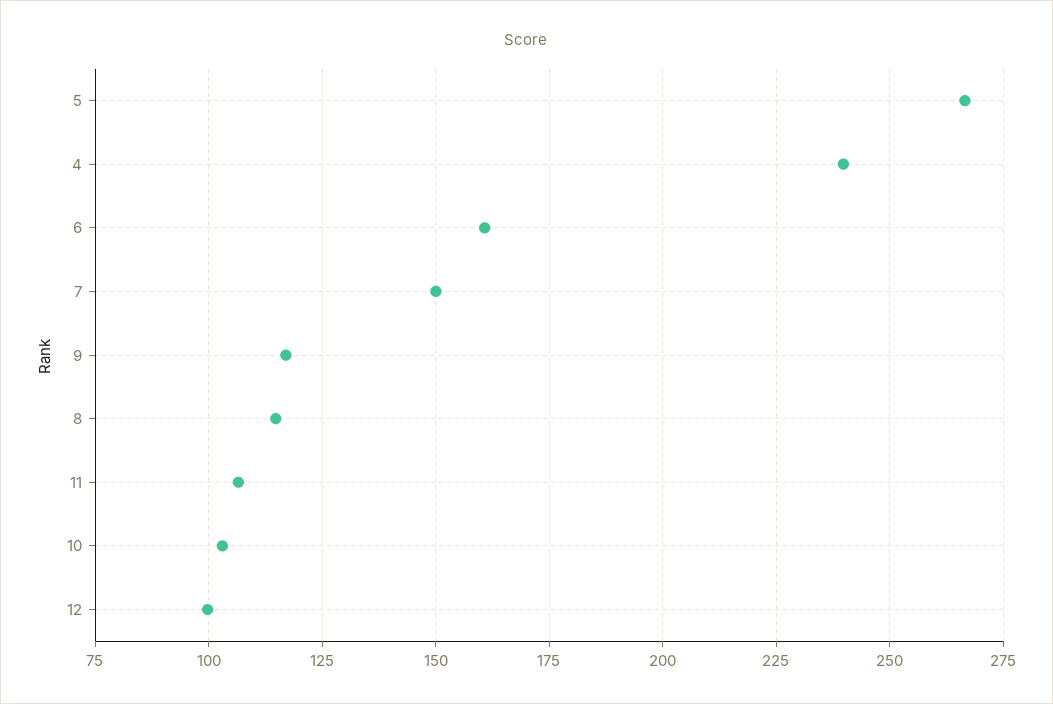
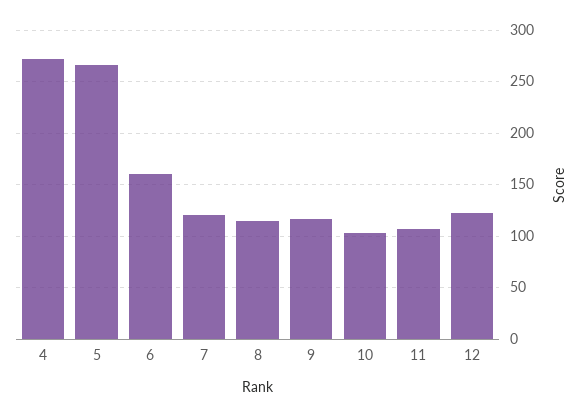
4: 240 -> 270
7: 150 -> 120
12: 100 -> 120

